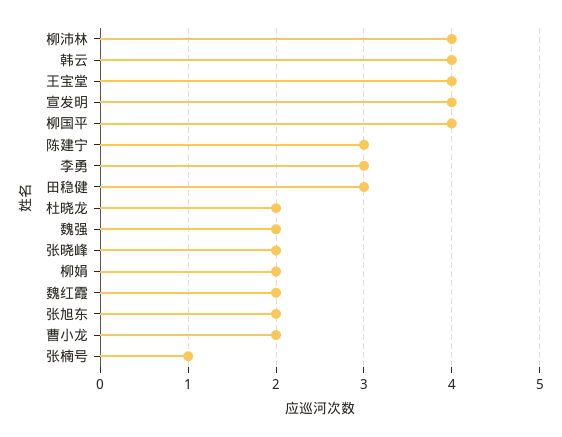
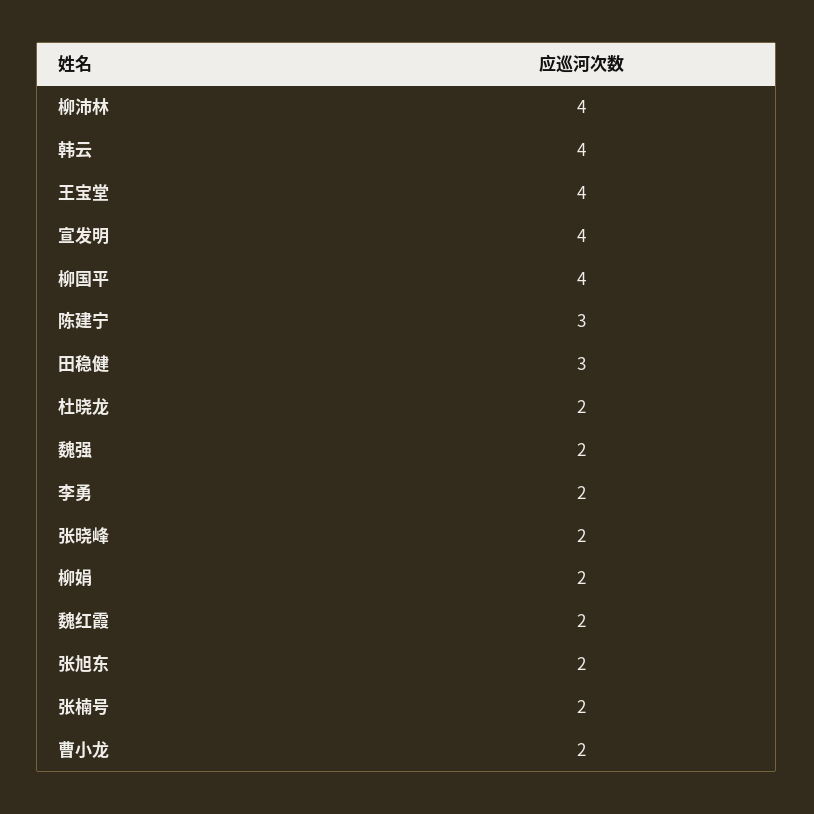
李勇: 3 -> 2
张楠号: 1 -> 2

